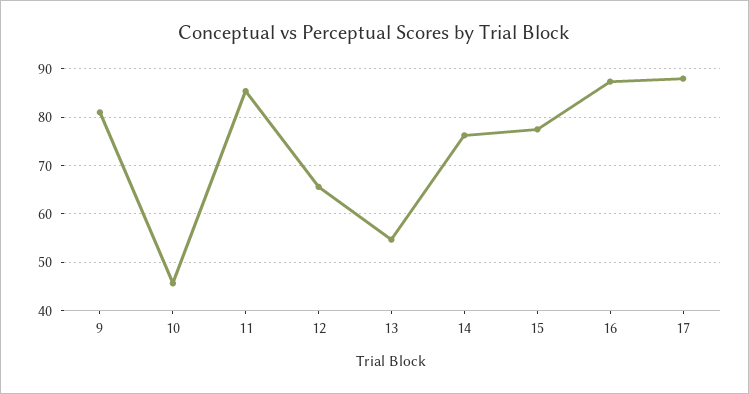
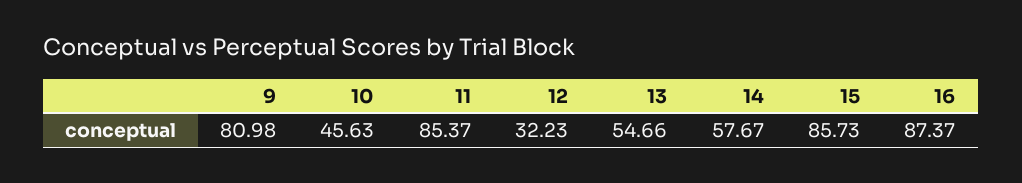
12: 66 -> 32.23
14: 76 -> 57.67
15: 78 -> 85.73
17: 88 -> none

